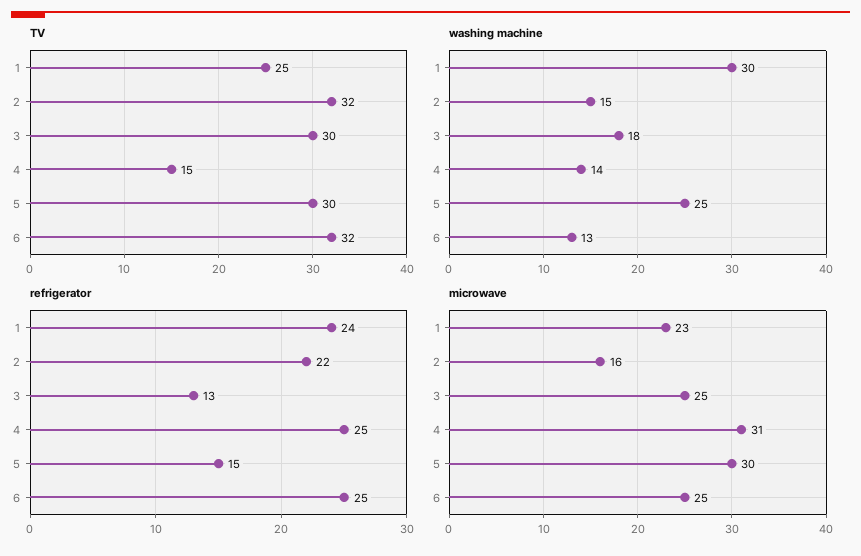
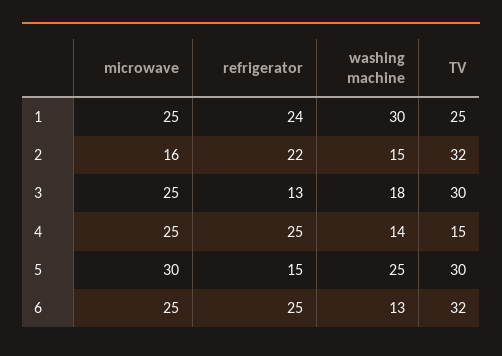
microwave, 1: 23 -> 25
microwave, 4: 31 -> 25

